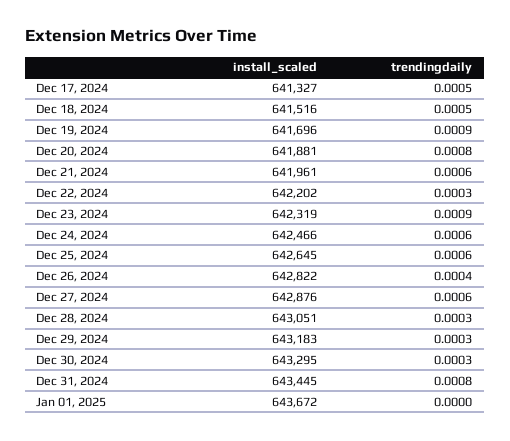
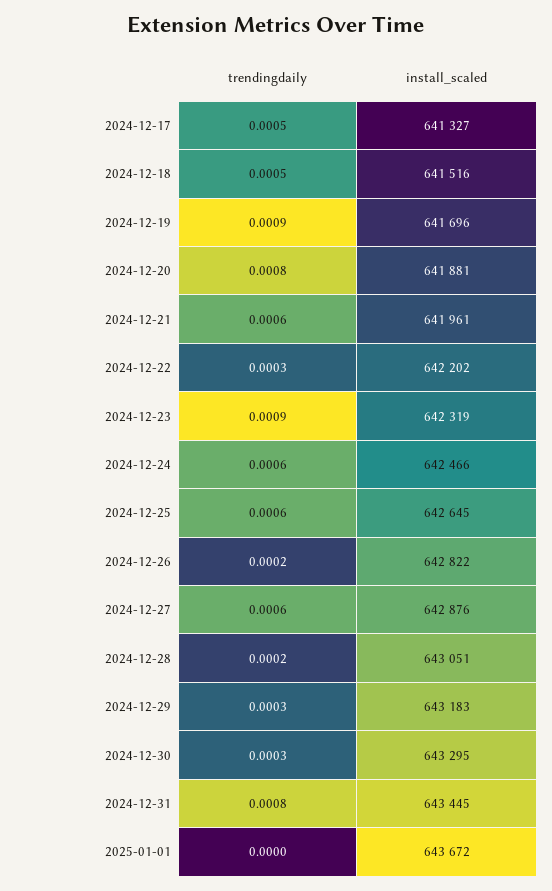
trendingdaily, Dec 26, 2024: 0.0004 -> 0.0002
trendingdaily, Dec 28, 2024: 0.0003 -> 0.0002

